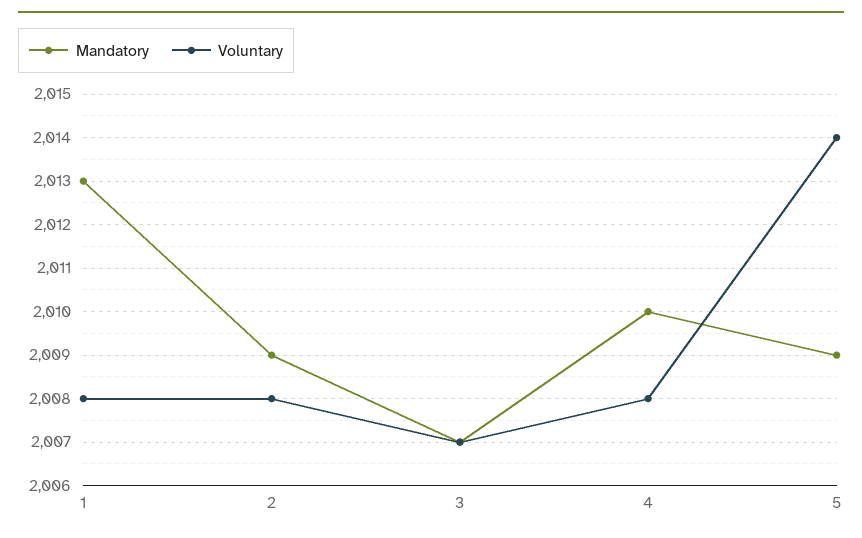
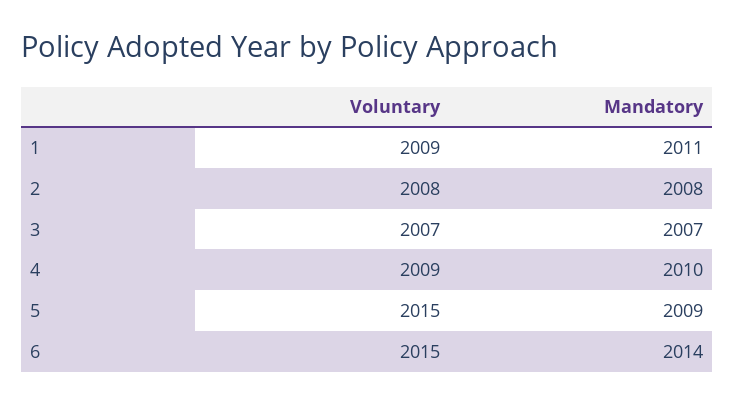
Mandatory, 1: 2013 -> 2011
Voluntary, 1: 2008 -> 2009
Mandatory, 2: 2009 -> 2008
Voluntary, 4: 2008 -> 2009
Voluntary, 5: 2014 -> 2015
Voluntary, 6: none -> 2015
Mandatory, 6: none -> 2014

